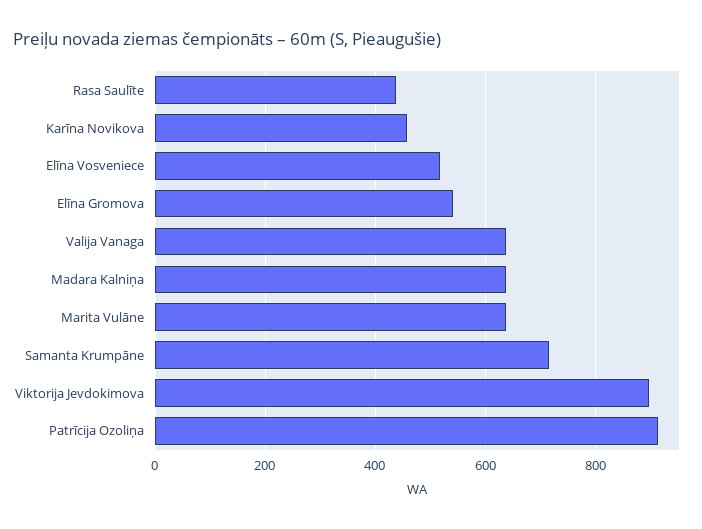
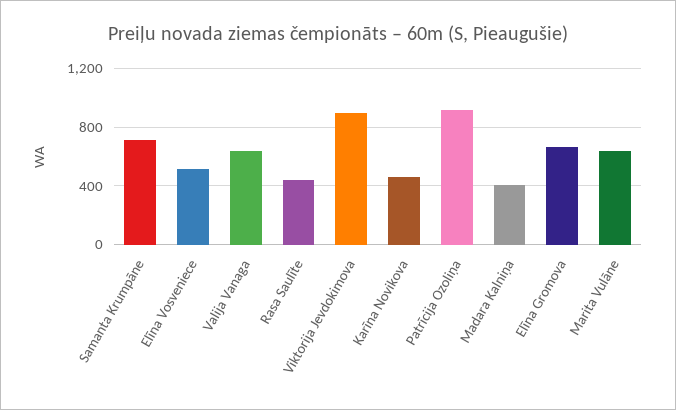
Elīna Gromova: 540 -> 650
Madara Kalniņa: 640 -> 400

